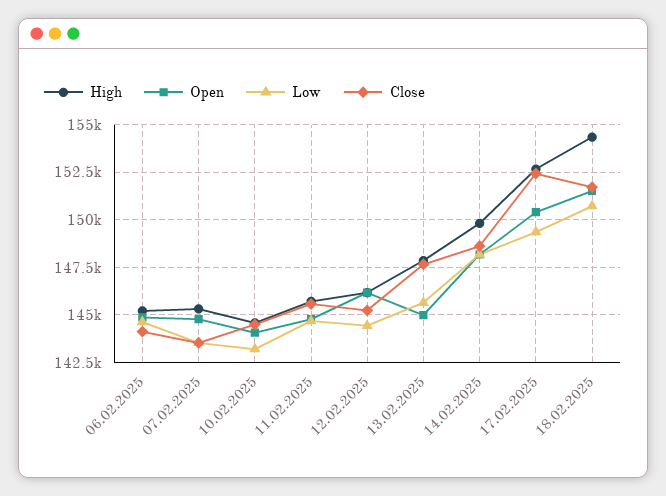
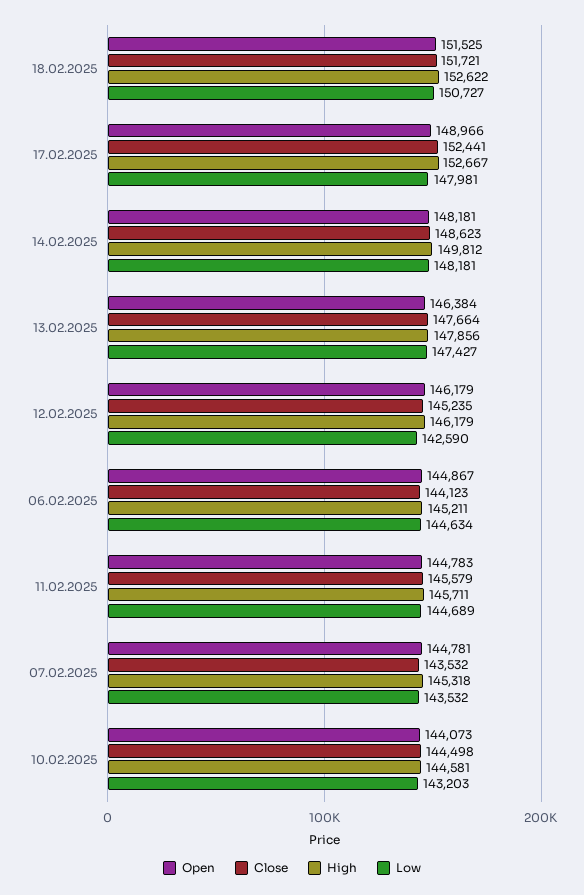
Low, 12.02.2025: 144500 -> 142590
Open, 13.02.2025: 145000 -> 146384
Low, 13.02.2025: 145500 -> 147427
Open, 17.02.2025: 150500 -> 148966
Low, 17.02.2025: 149500 -> 147981
High, 18.02.2025: 154500 -> 152622

